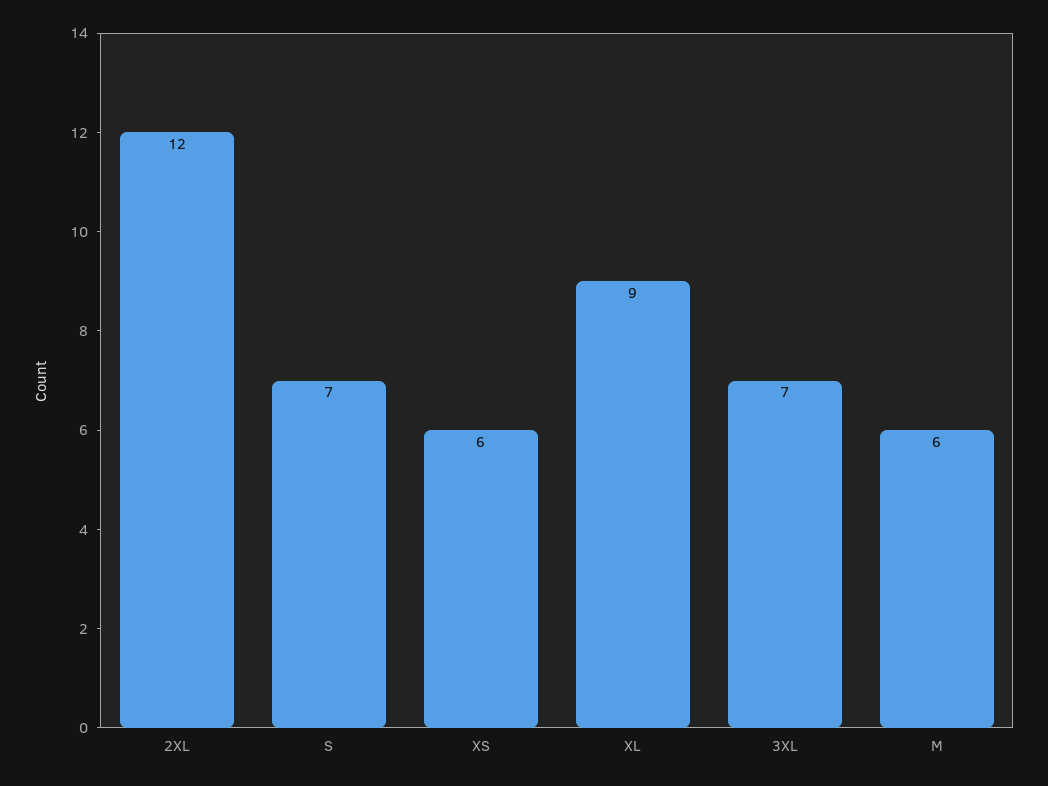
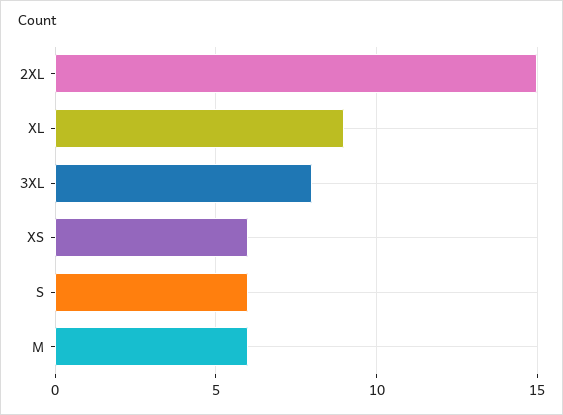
2XL: 12 -> 15
S: 7 -> 6
3XL: 7 -> 8

